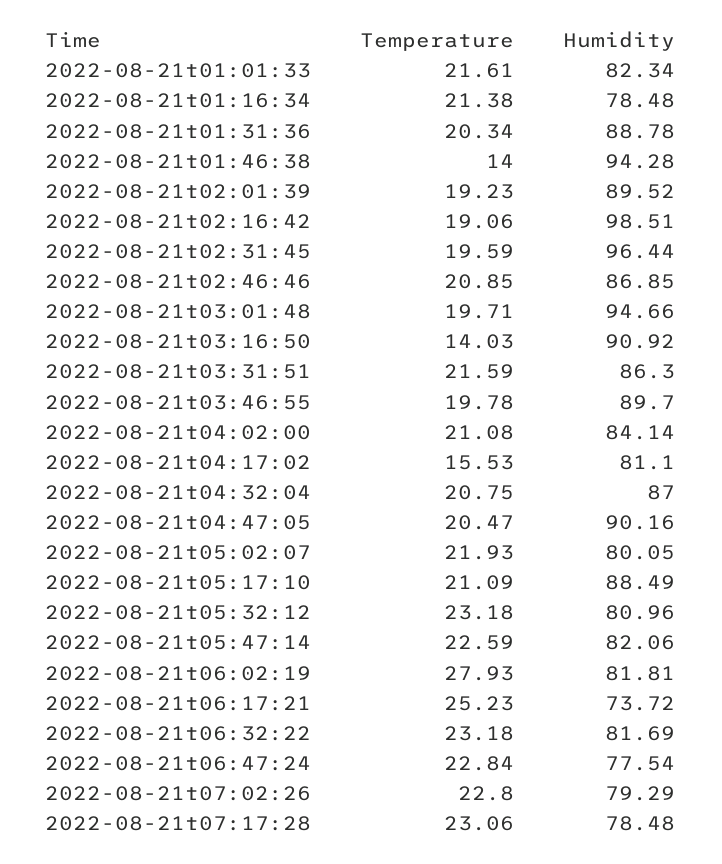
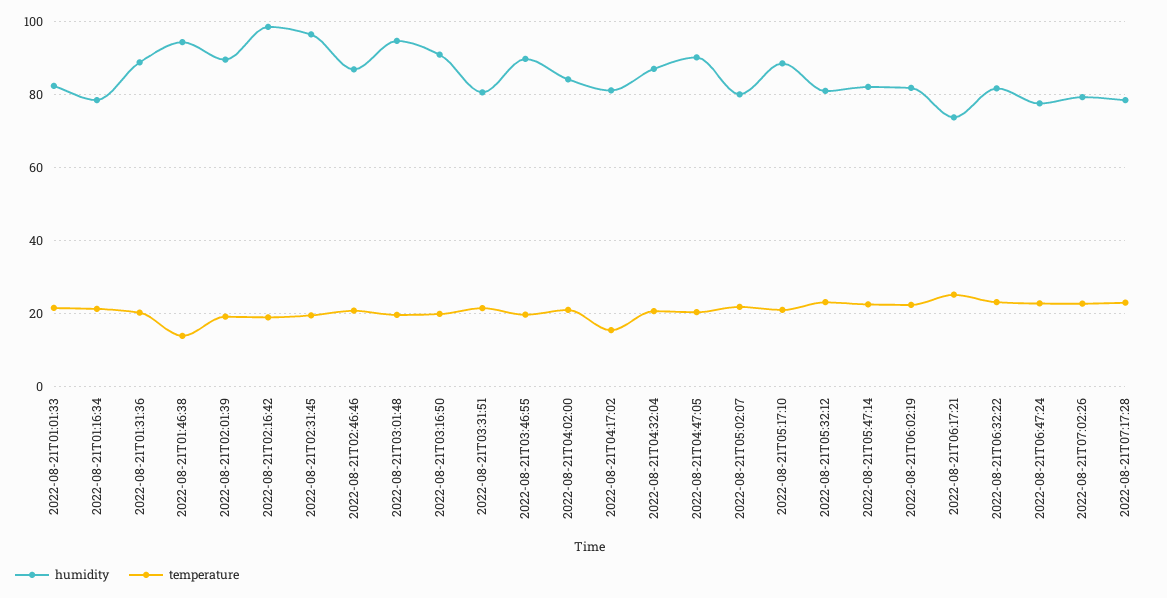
Temperature, 2022-08-21t03:16:50: 14.03 -> 20
Humidity, 2022-08-21t03:31:51: 86.3 -> 80
Temperature, 2022-08-21t06:02:19: 27.93 -> 22

